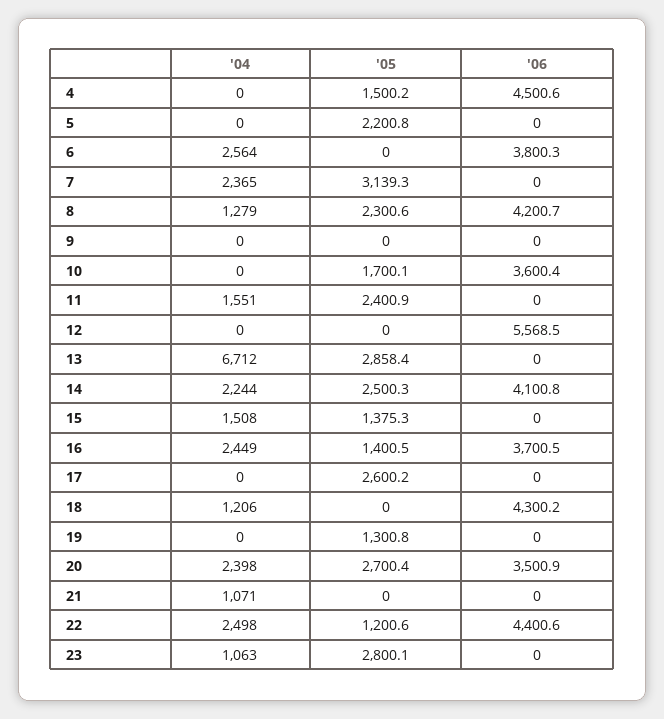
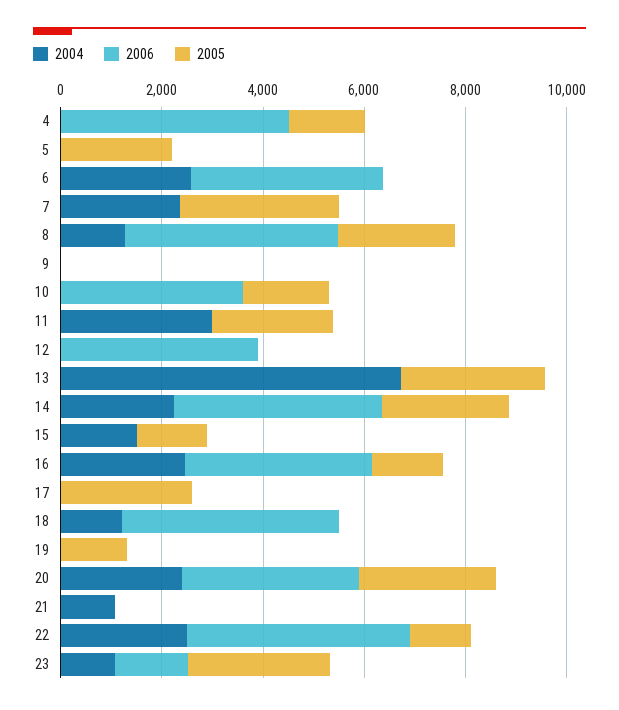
'04, 11: 1551 -> 3000
'06, 12: 5568.5 -> 4000
'06, 23: 0 -> 1500

